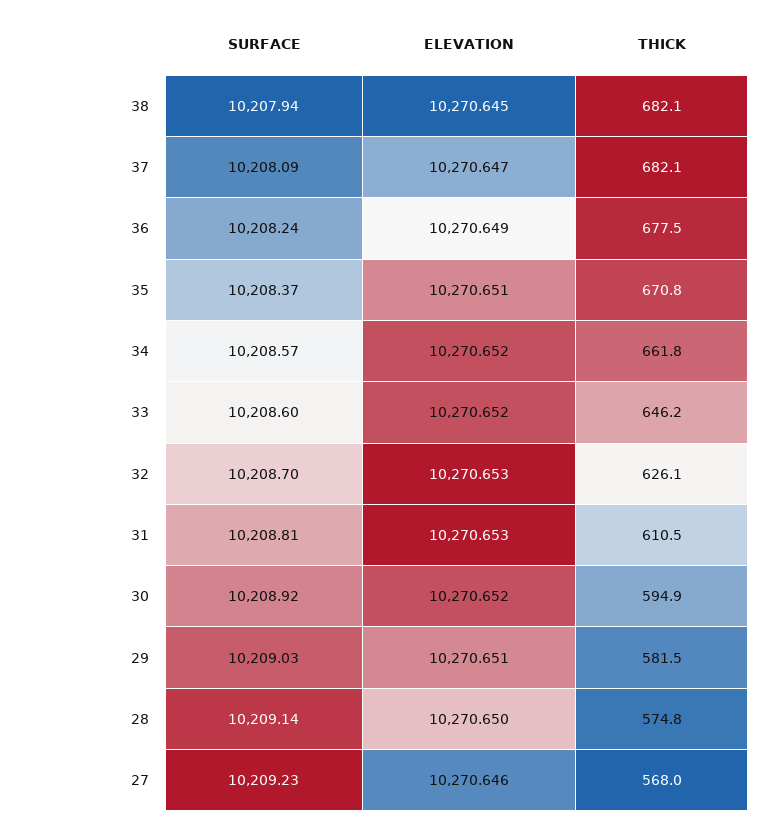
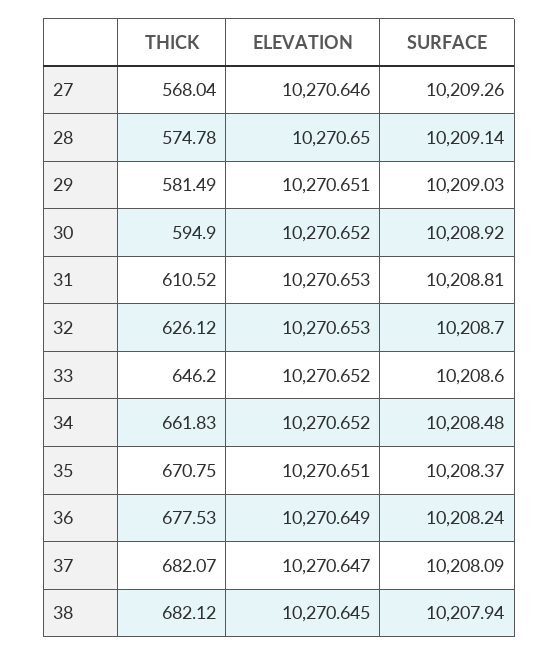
SURFACE, 34: 10208.57 -> 10208.48
SURFACE, 27: 10209.23 -> 10209.26

